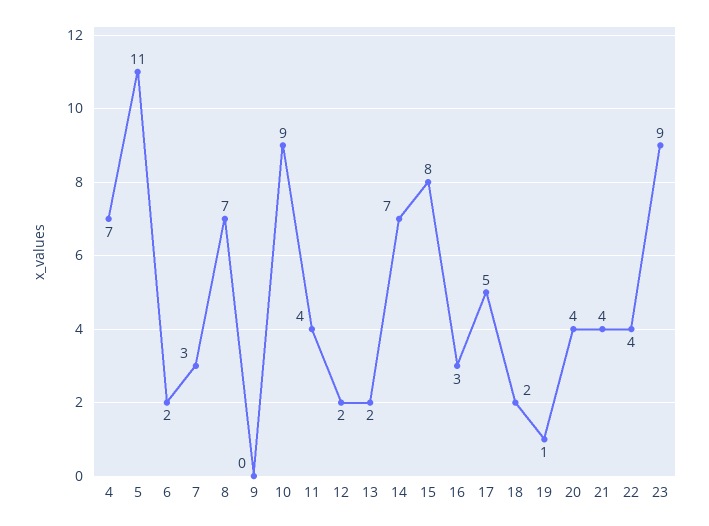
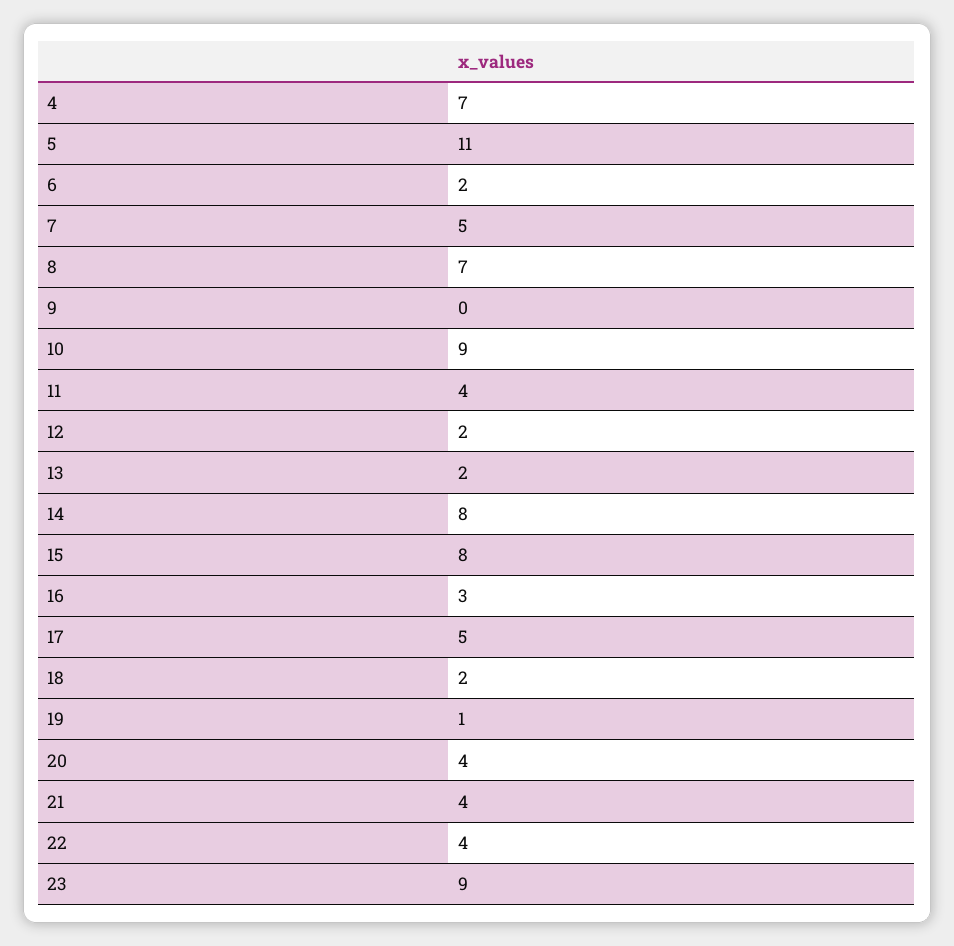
7: 3 -> 5
14: 7 -> 8

